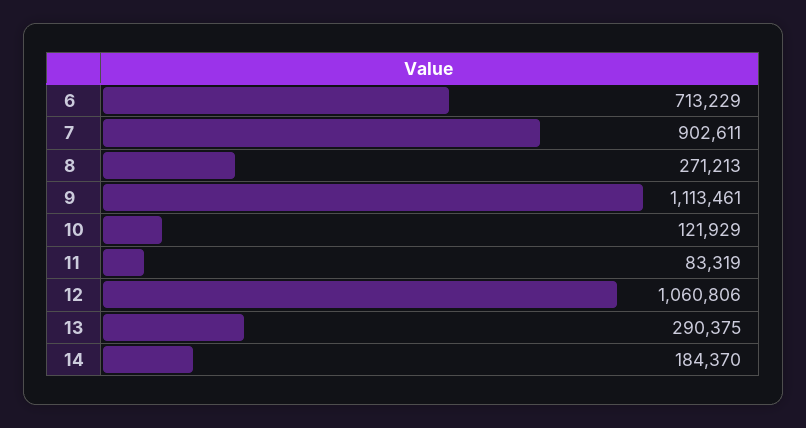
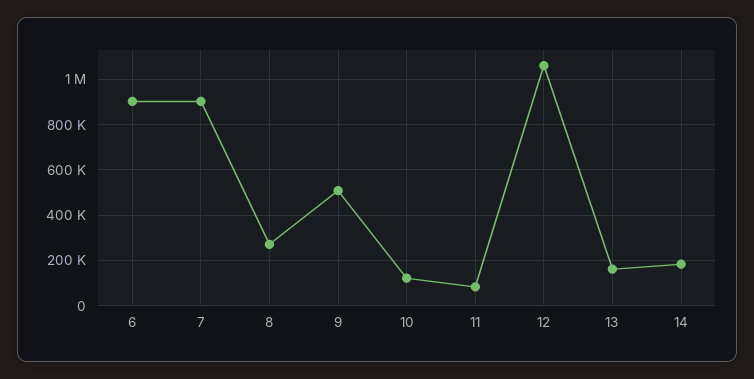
6: 713229 -> 900000
9: 1113461 -> 500000
13: 290375 -> 150000

